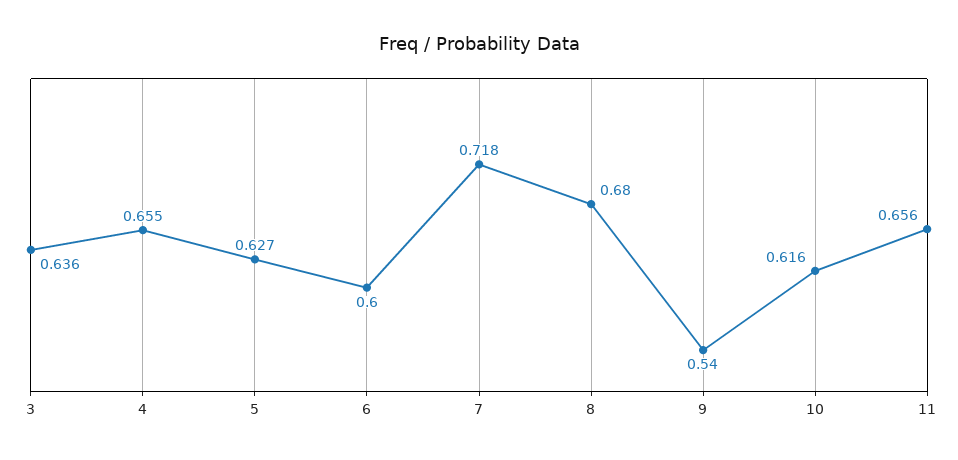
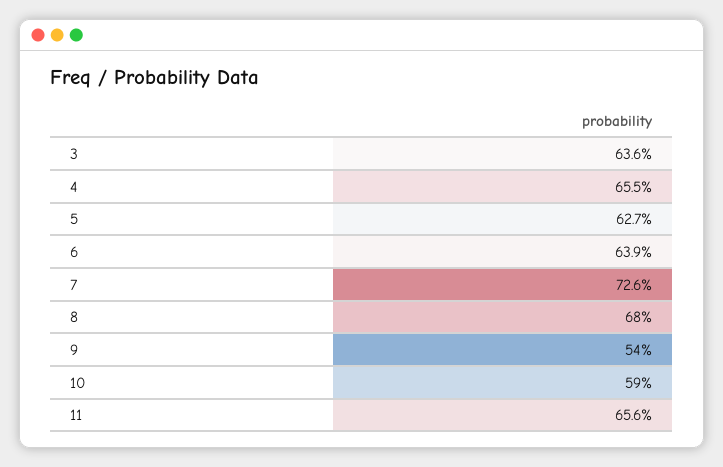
6: 0.6 -> 0.639
7: 0.718 -> 0.726
10: 0.616 -> 0.59

